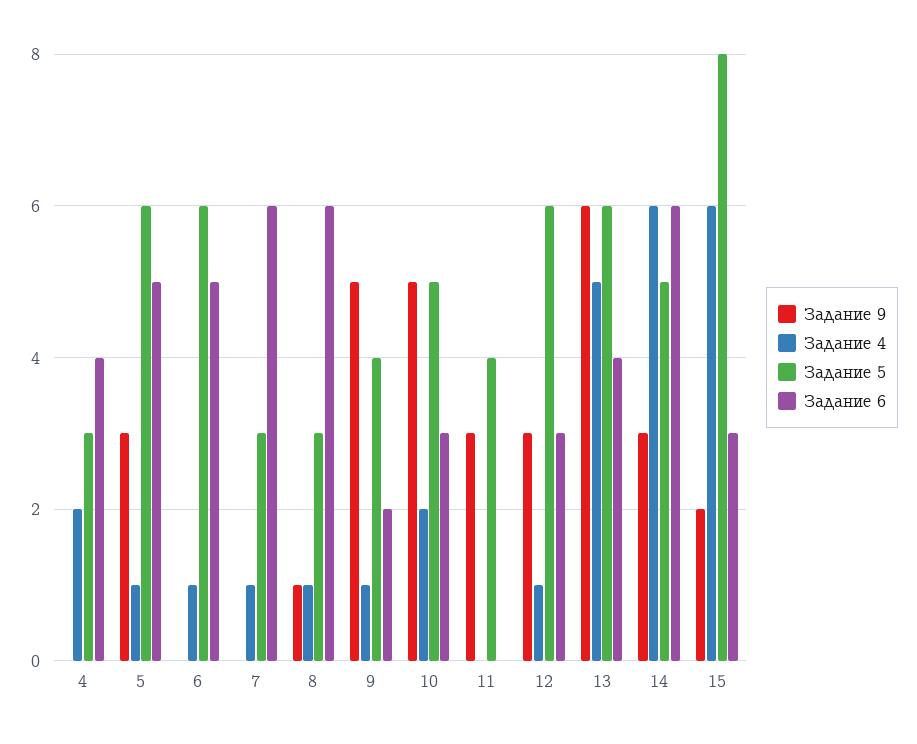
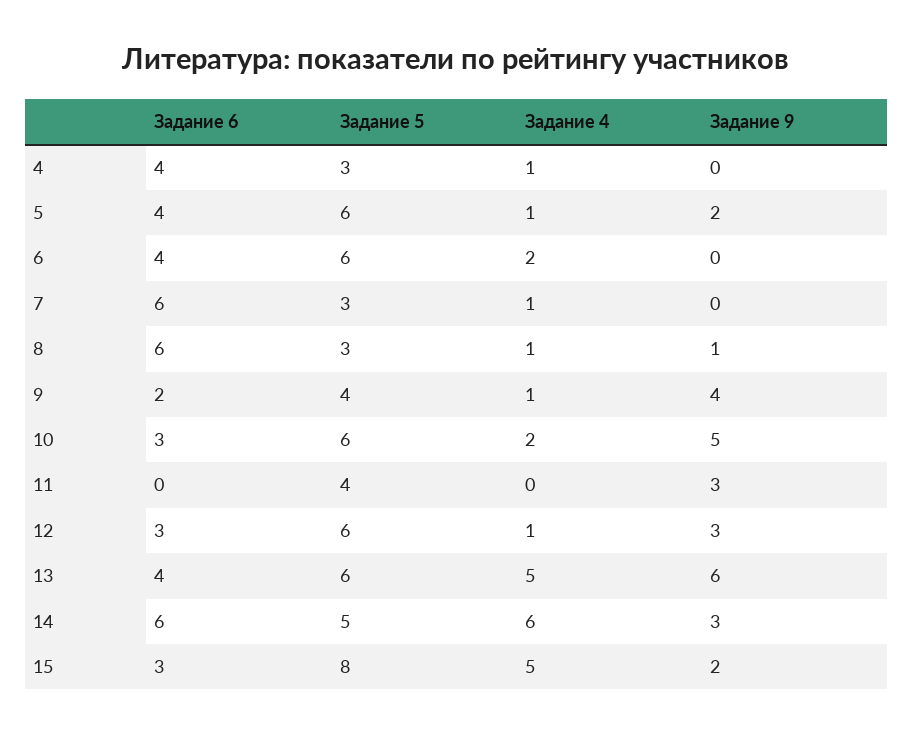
Задание 4, 4: 2 -> 1
Задание 9, 5: 3 -> 2
Задание 6, 5: 5 -> 4
Задание 4, 6: 1 -> 2
Задание 6, 6: 5 -> 4
Задание 9, 9: 5 -> 4
Задание 5, 10: 5 -> 6
Задание 4, 15: 6 -> 5

